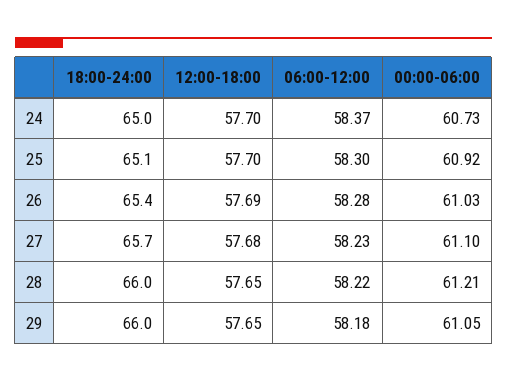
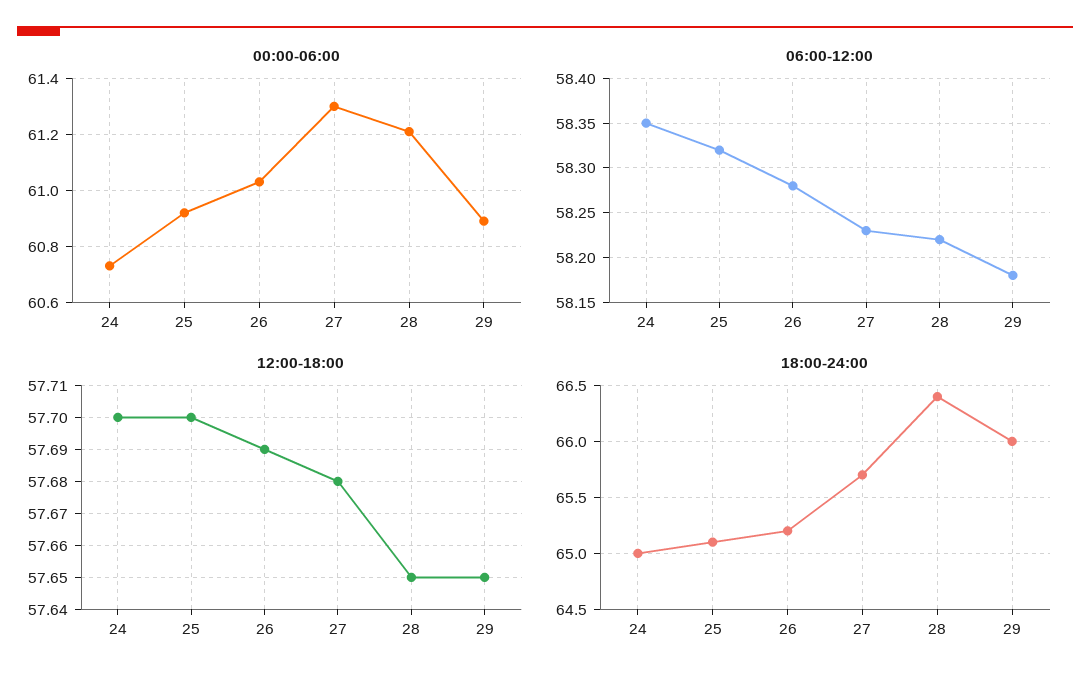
06:00-12:00, 24: 58.37 -> 58.35
06:00-12:00, 25: 58.3 -> 58.32
18:00-24:00, 26: 65.4 -> 65.2
00:00-06:00, 27: 61.1 -> 61.3
18:00-24:00, 28: 66 -> 66.4
00:00-06:00, 29: 61.05 -> 60.9

